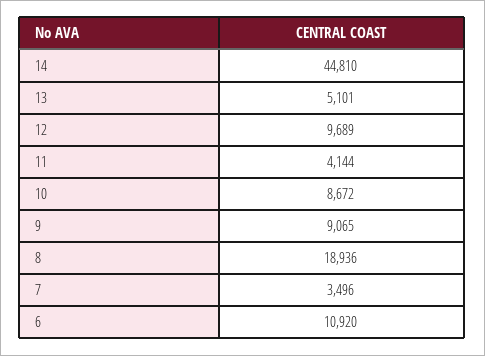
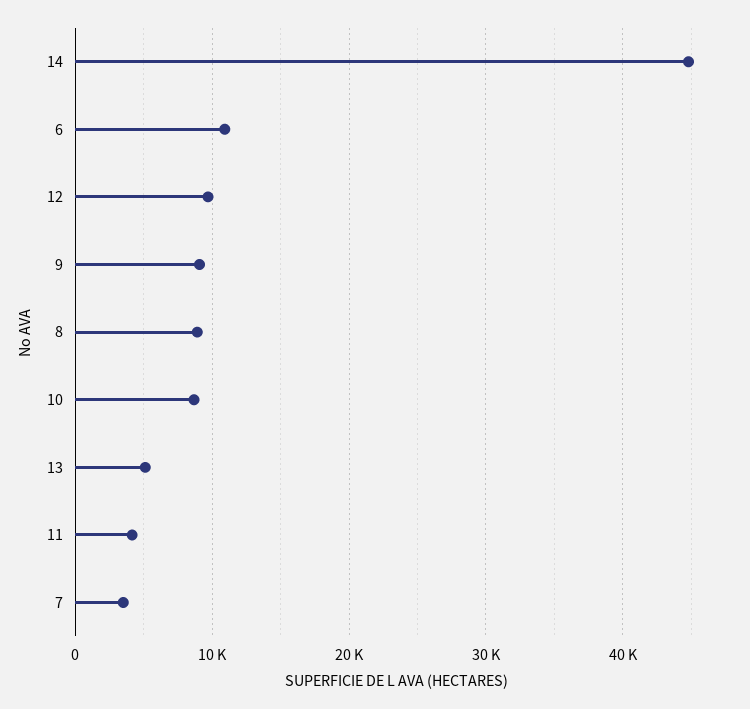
8: 18936 -> 9000

